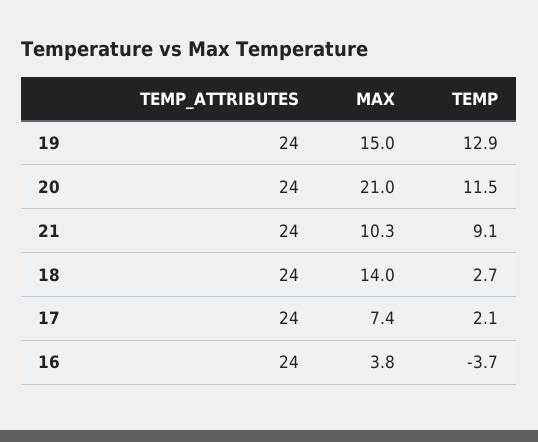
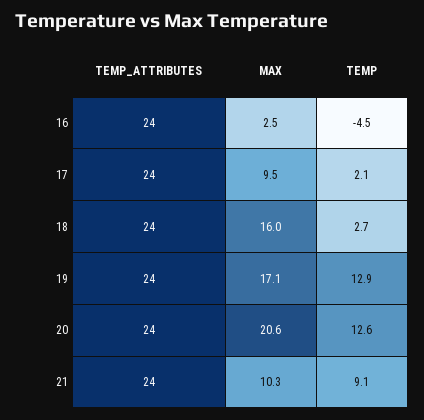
MAX, 19: 15 -> 17.1
MAX, 20: 21 -> 20.6
TEMP, 20: 11.5 -> 12.6
MAX, 18: 14 -> 16
MAX, 17: 7.4 -> 9.5
MAX, 16: 3.8 -> 2.5
TEMP, 16: -3.7 -> -4.5

